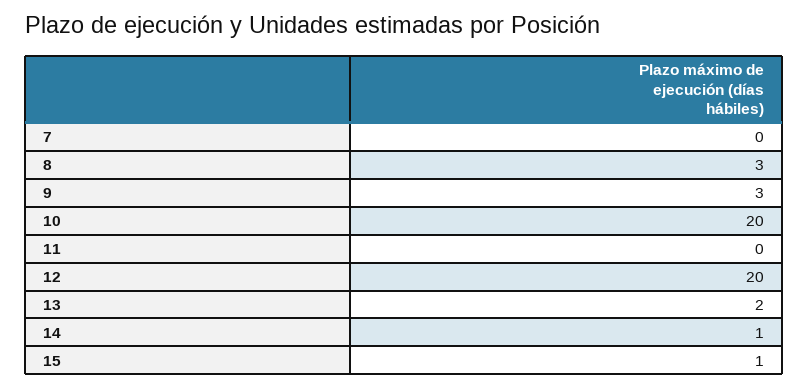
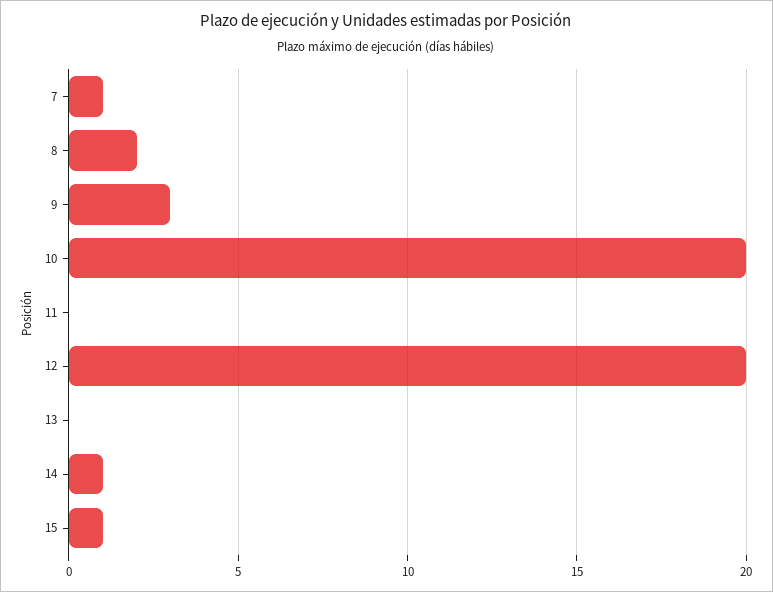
7: 0 -> 1
8: 3 -> 2
13: 2 -> 0

